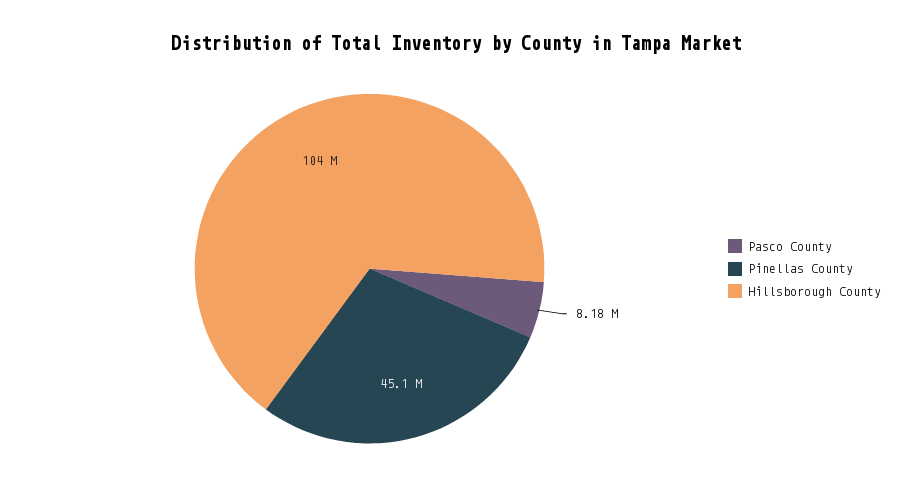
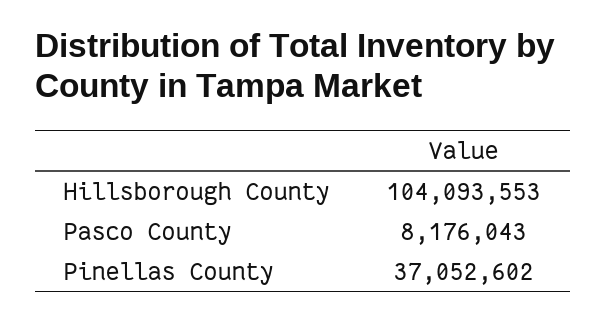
Pinellas County: 45100000 -> 37052602

